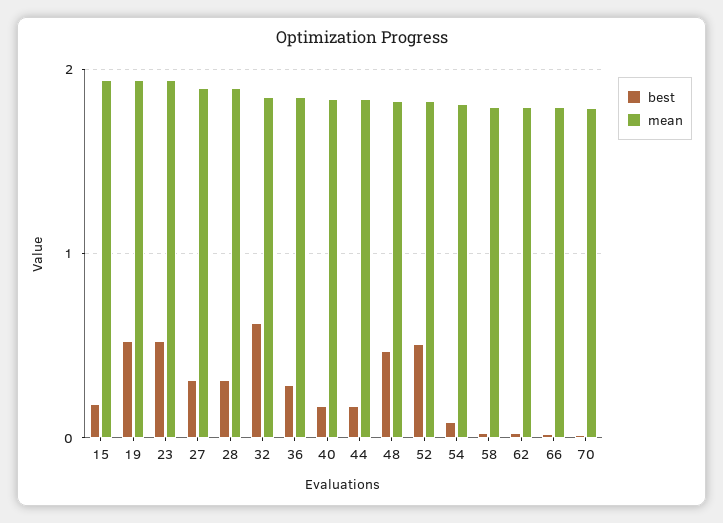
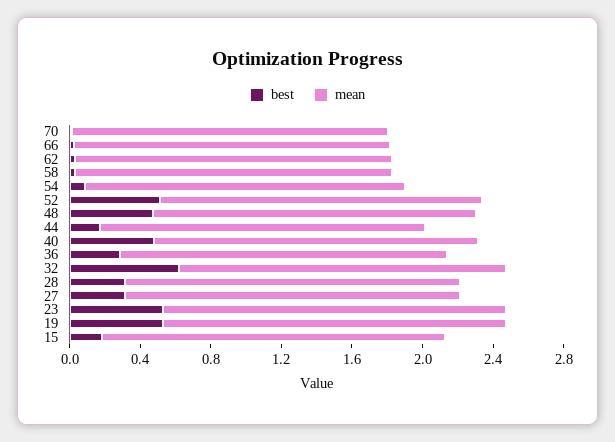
best, 40: 0.2 -> 0.5

